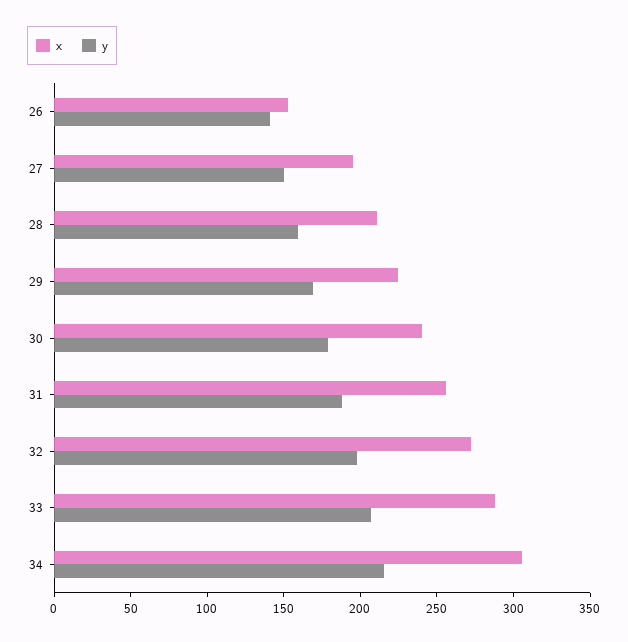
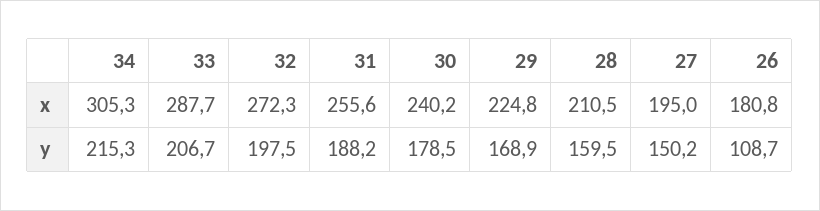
x, 26: 150 -> 180.8
y, 26: 140 -> 108.7

